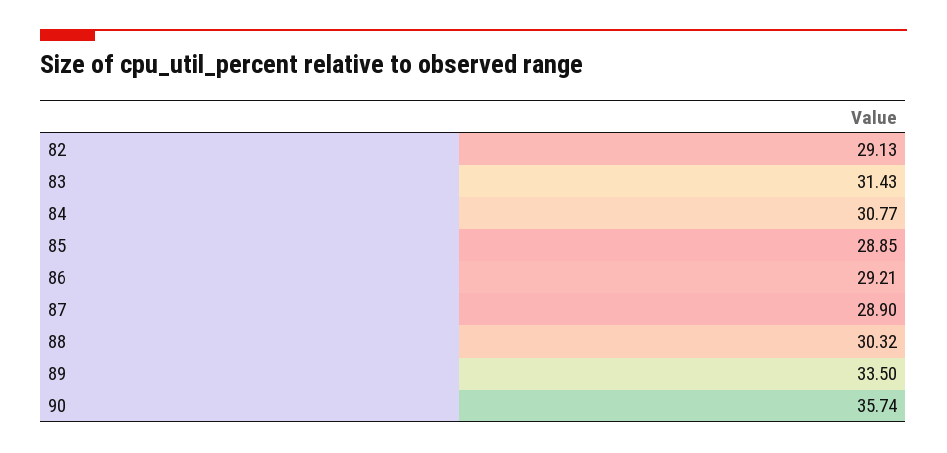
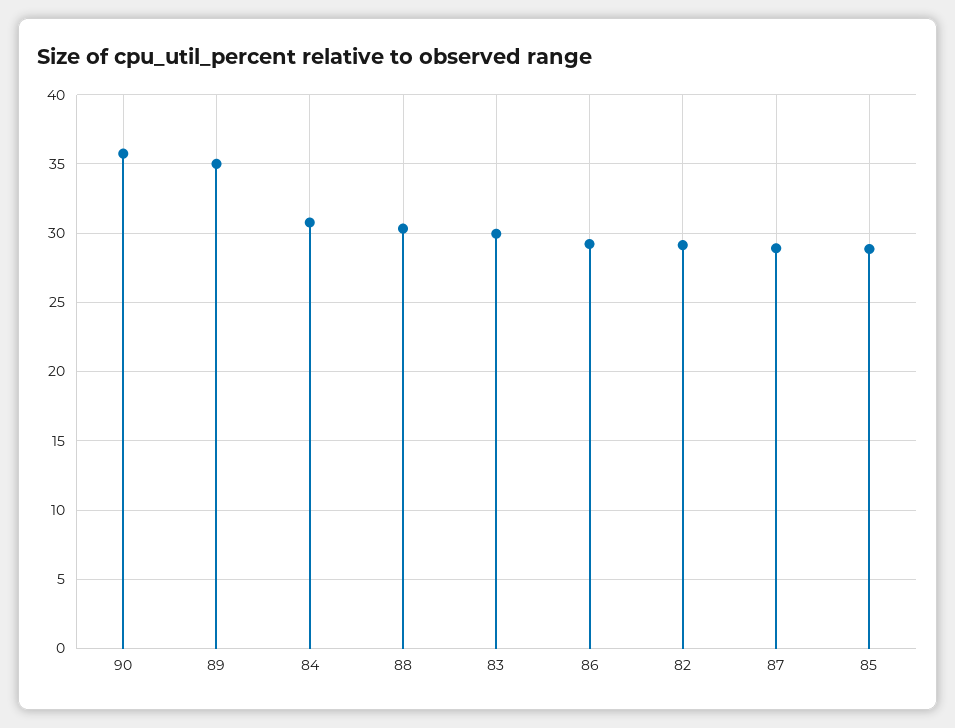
83: 31.43 -> 30
89: 33.5 -> 35

